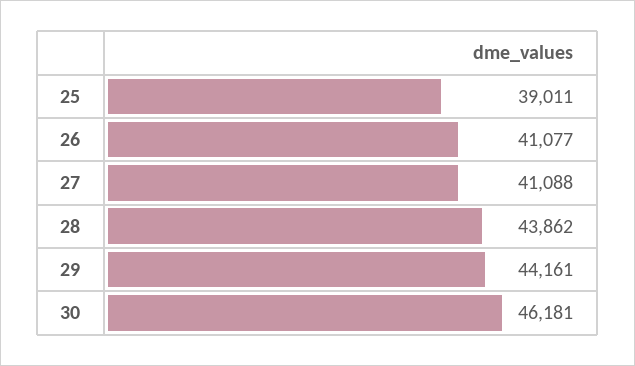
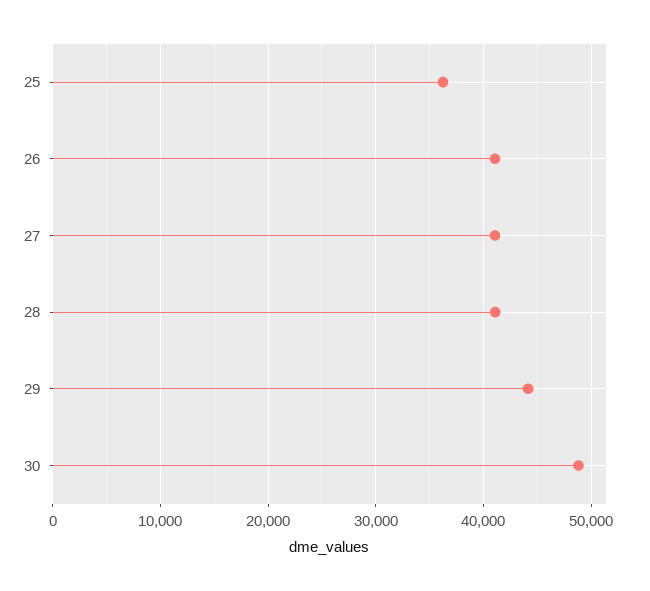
25: 39011 -> 36000
28: 43862 -> 41000
30: 46181 -> 49000

